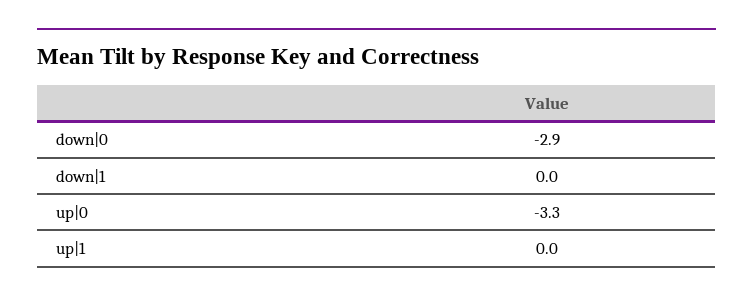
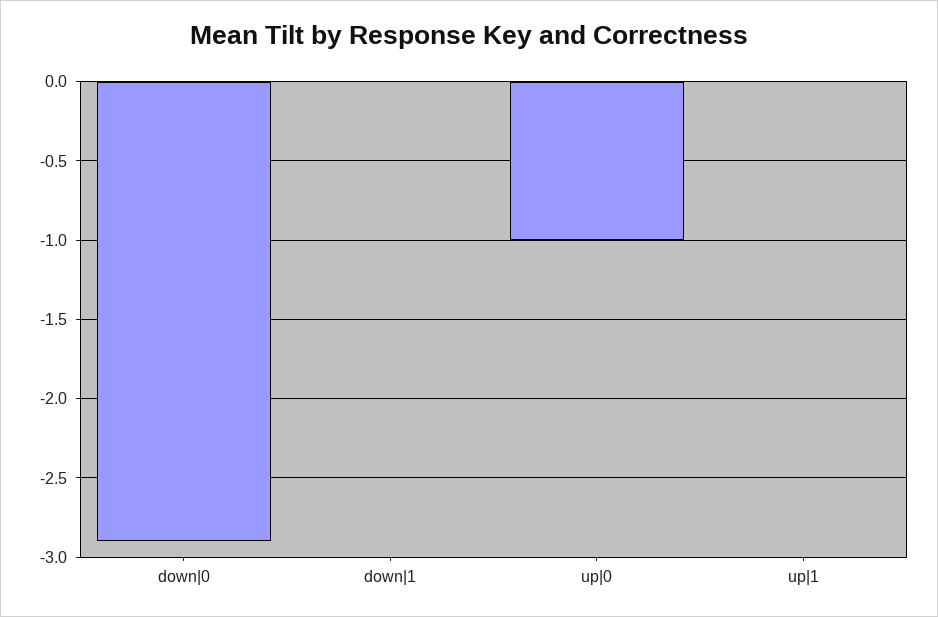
up|0: -3.3 -> -1

